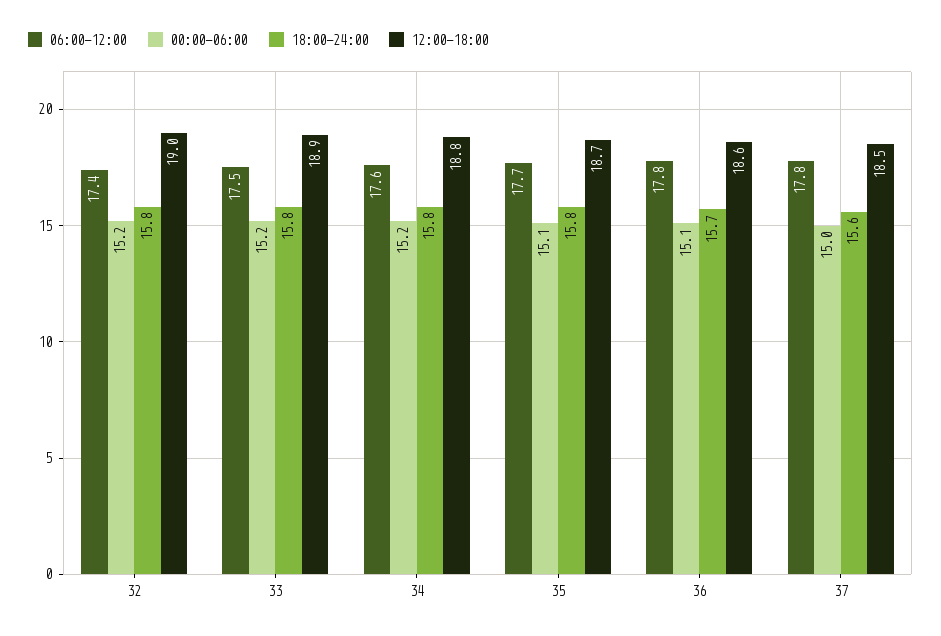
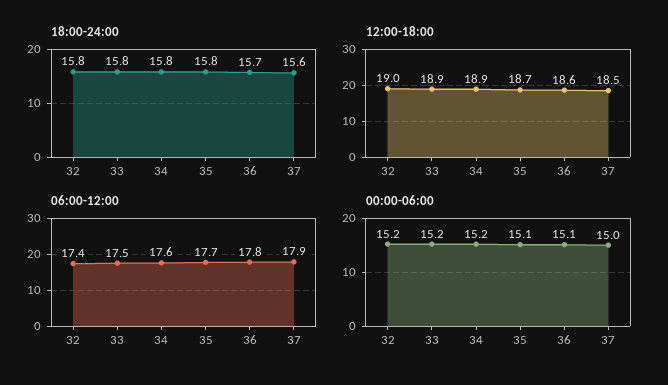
12:00-18:00, 34: 18.8 -> 18.9
06:00-12:00, 37: 17.8 -> 17.9

